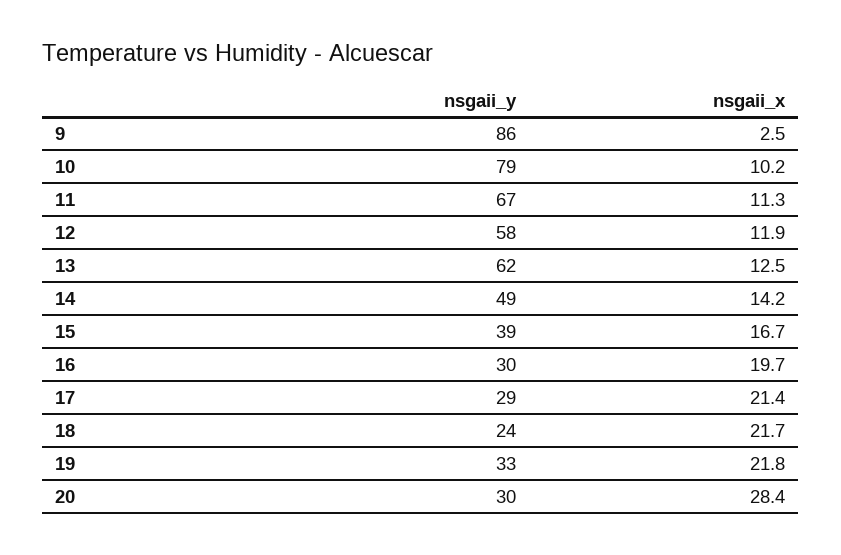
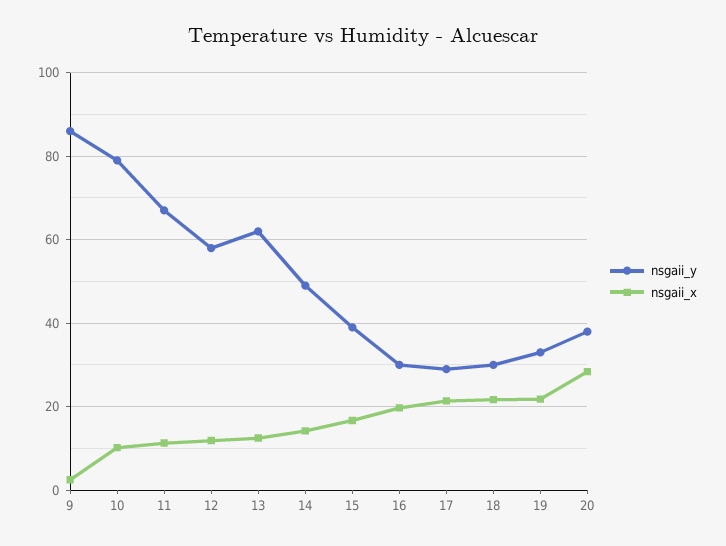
nsgaii_y, 18: 24 -> 30
nsgaii_y, 20: 30 -> 38

